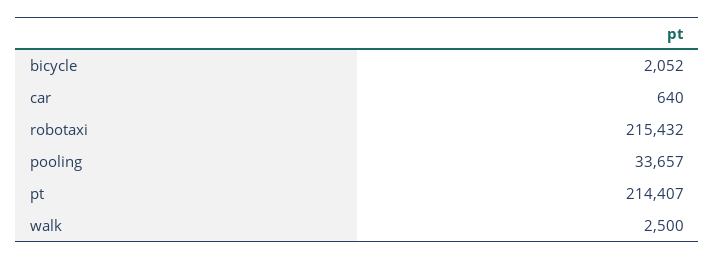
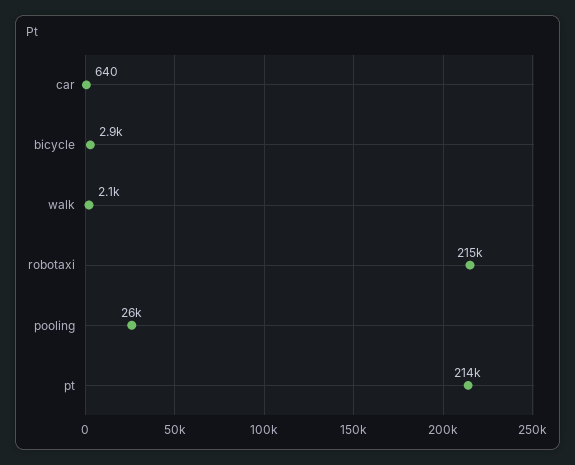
bicycle: 2052 -> 2900
pooling: 33657 -> 26000
walk: 2500 -> 2100

